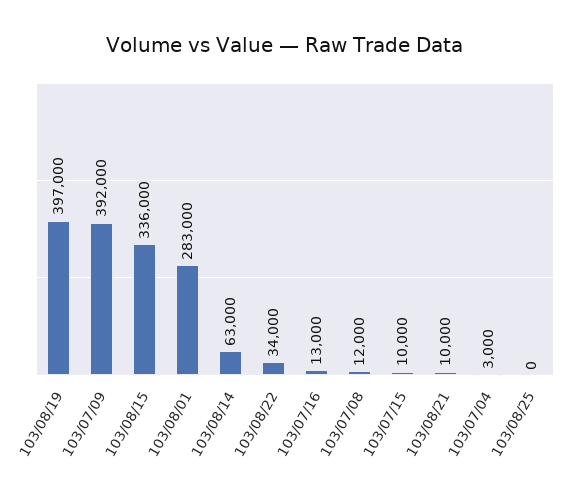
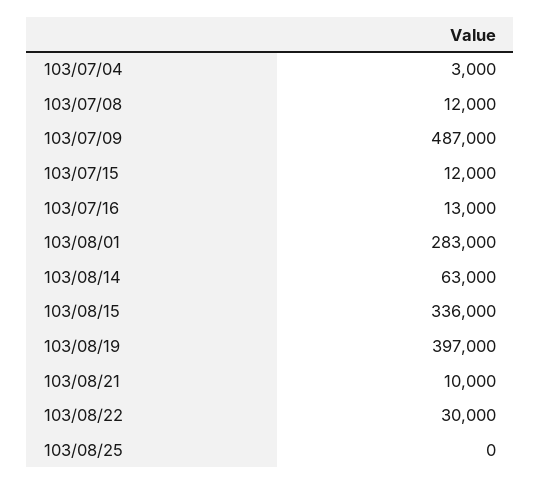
103/07/09: 392000 -> 487000
103/08/22: 34000 -> 30000
103/07/15: 10000 -> 12000

